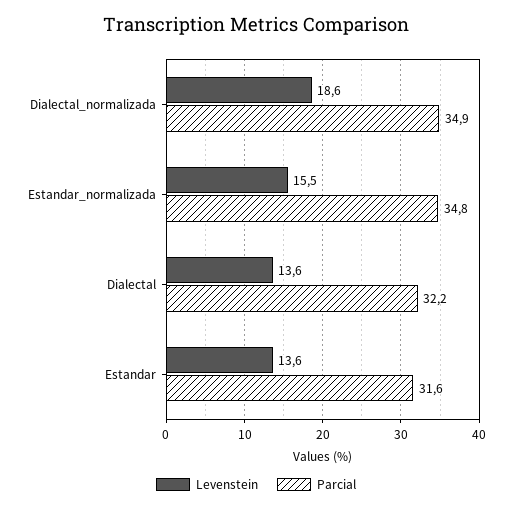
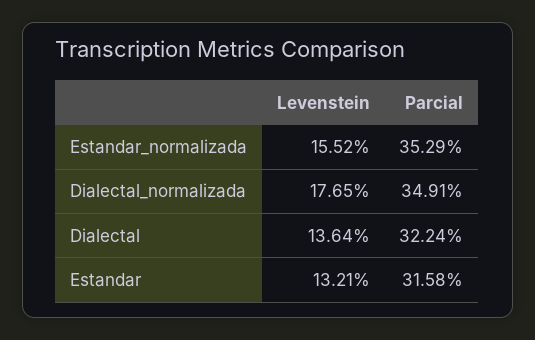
Levenstein, Dialectal_normalizada: 18.6 -> 17.65
Parcial, Estandar_normalizada: 34.8 -> 35.29
Levenstein, Estandar: 13.6 -> 13.21

